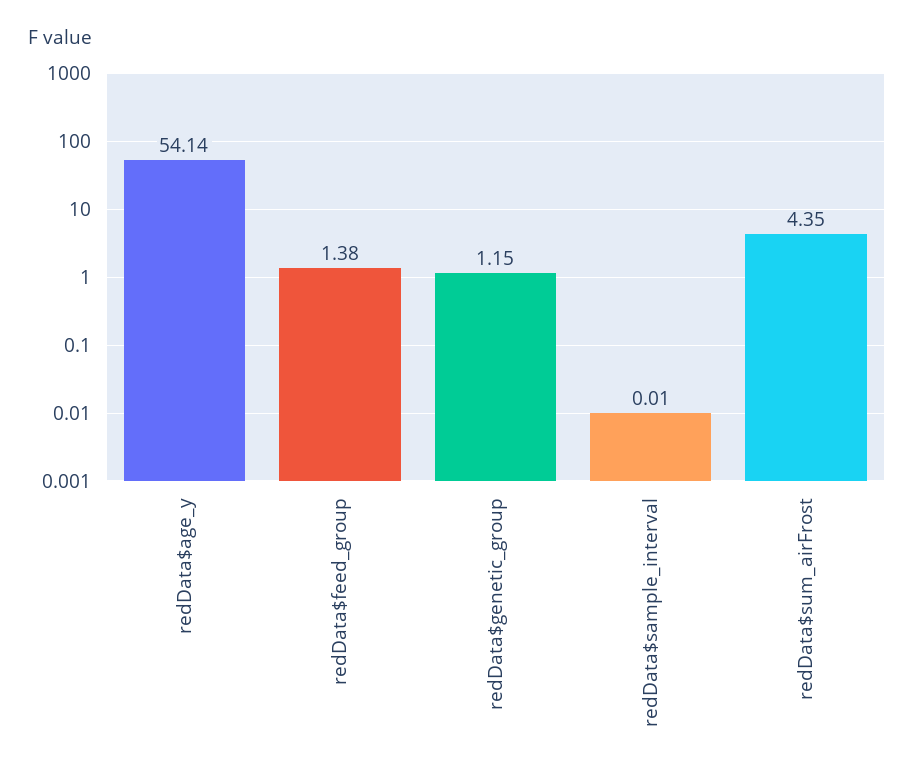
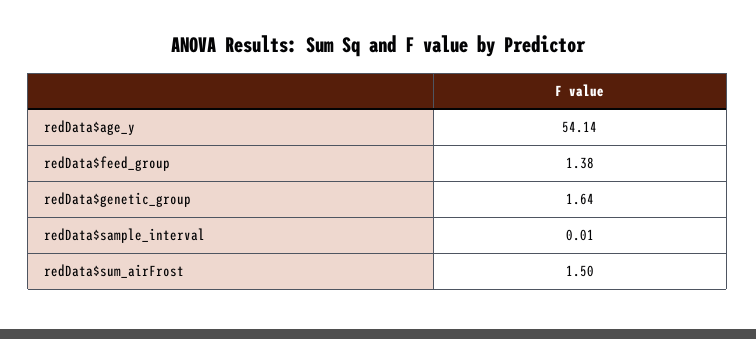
redData$genetic_group: 1.15 -> 1.64
redData$sum_airFrost: 4.35 -> 1.5

